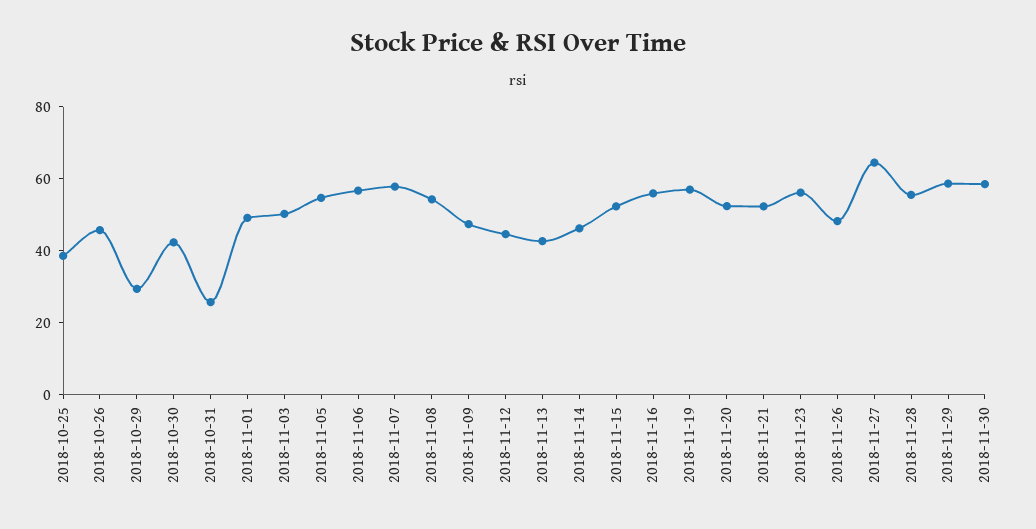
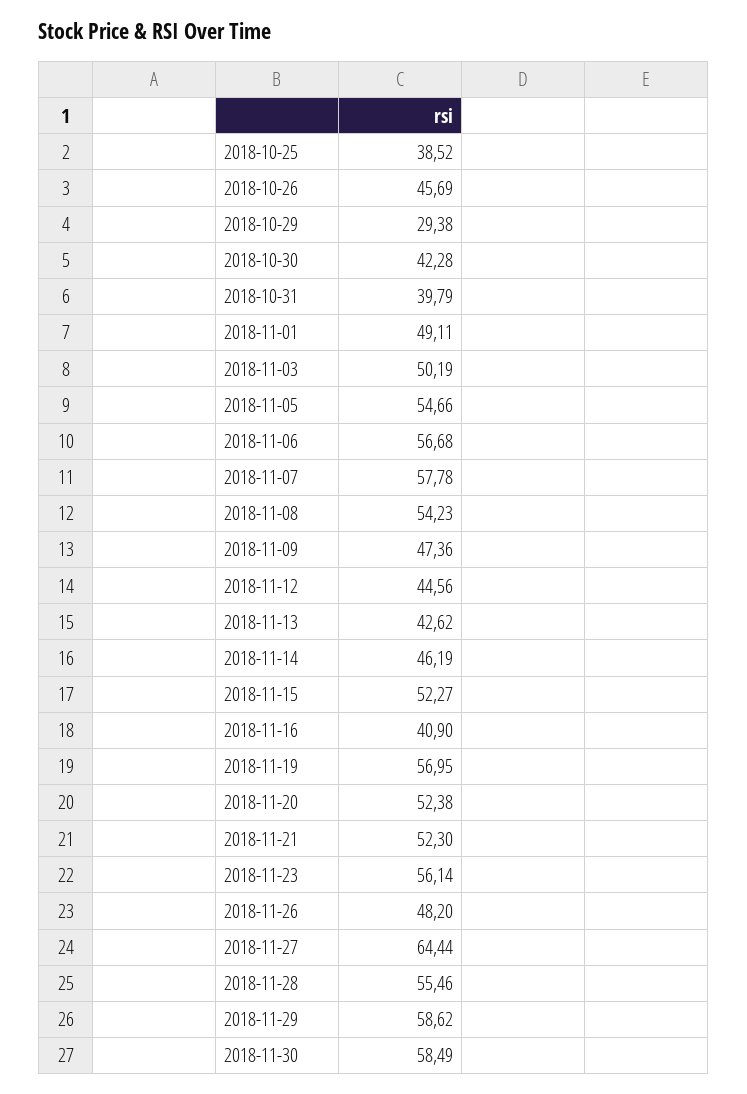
2018-10-31: 25 -> 39.79
2018-11-16: 55 -> 40.9

